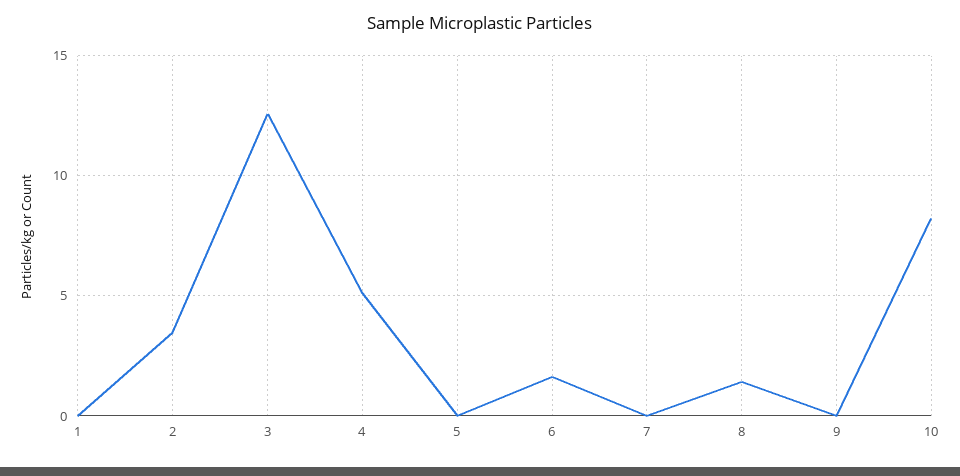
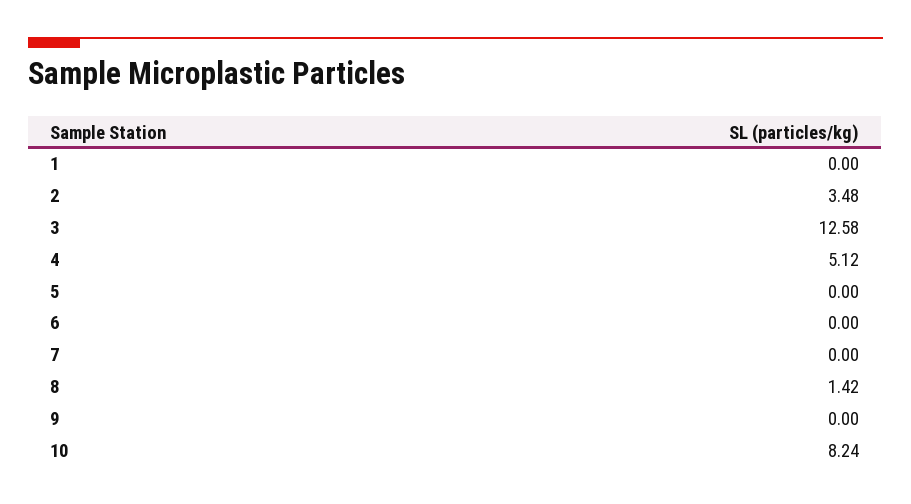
6: 1.5 -> 0

